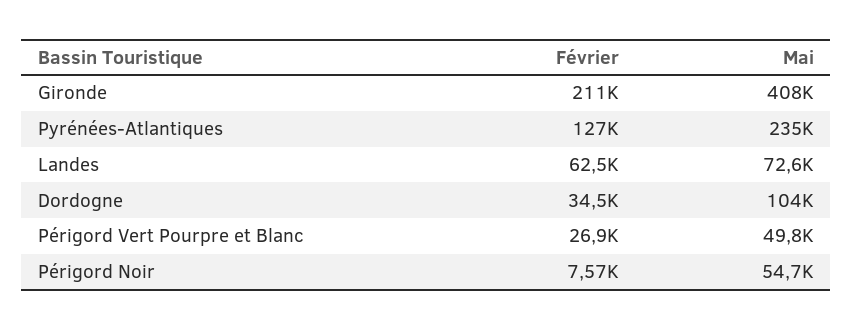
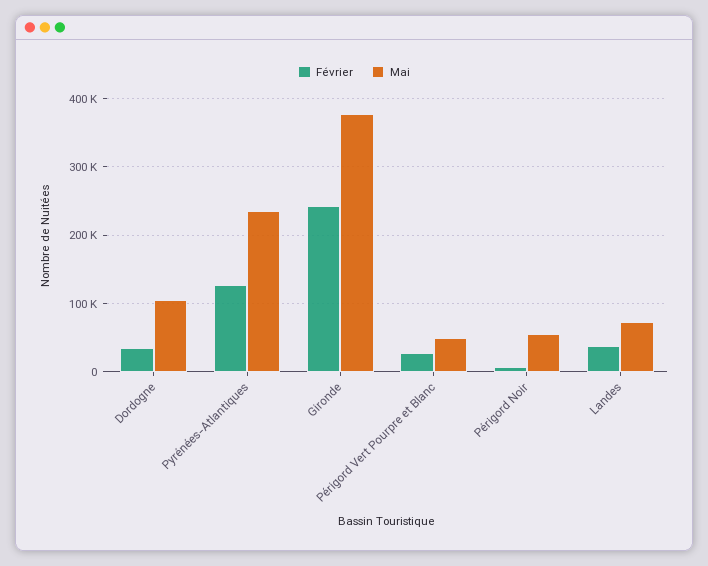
Février, Gironde: 211000 -> 240000
Mai, Gironde: 408000 -> 380000
Février, Landes: 62500 -> 40000

